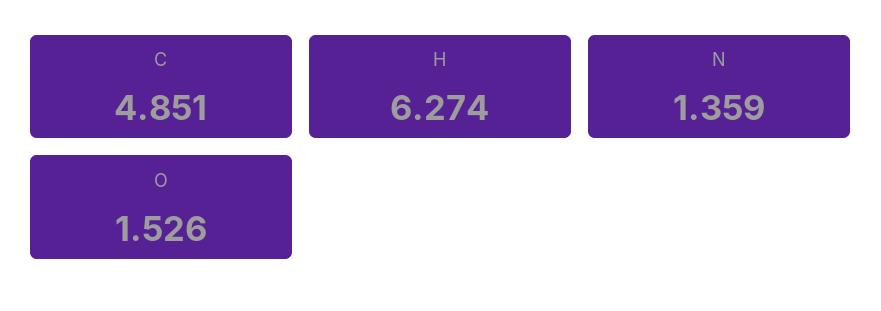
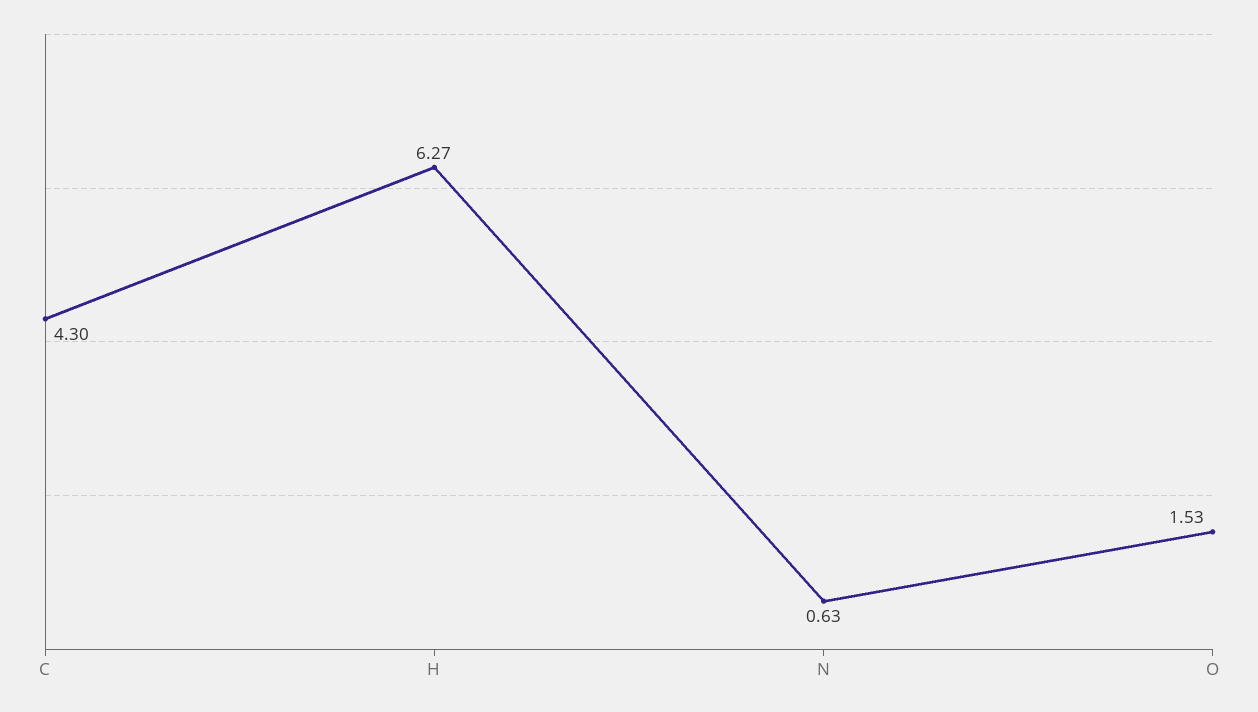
C: 4.851 -> 4.3
N: 1.359 -> 0.63

